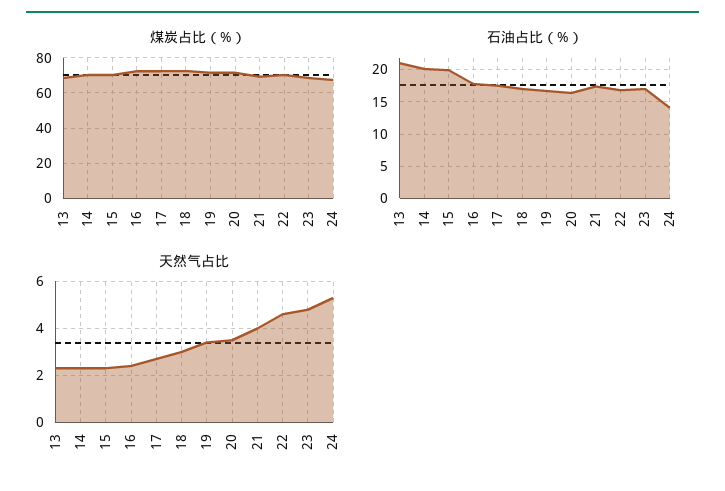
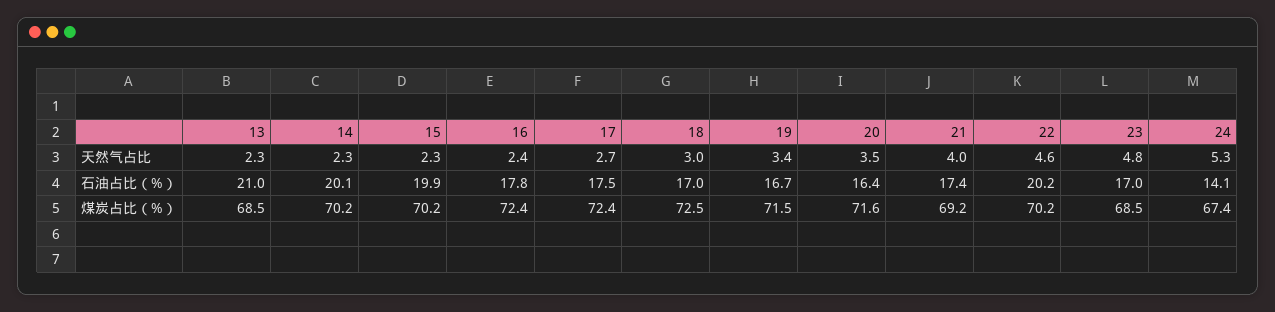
石油占比（%）, 22: 17 -> 20.2

